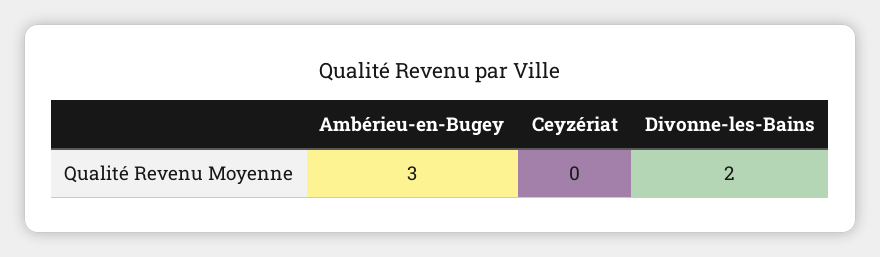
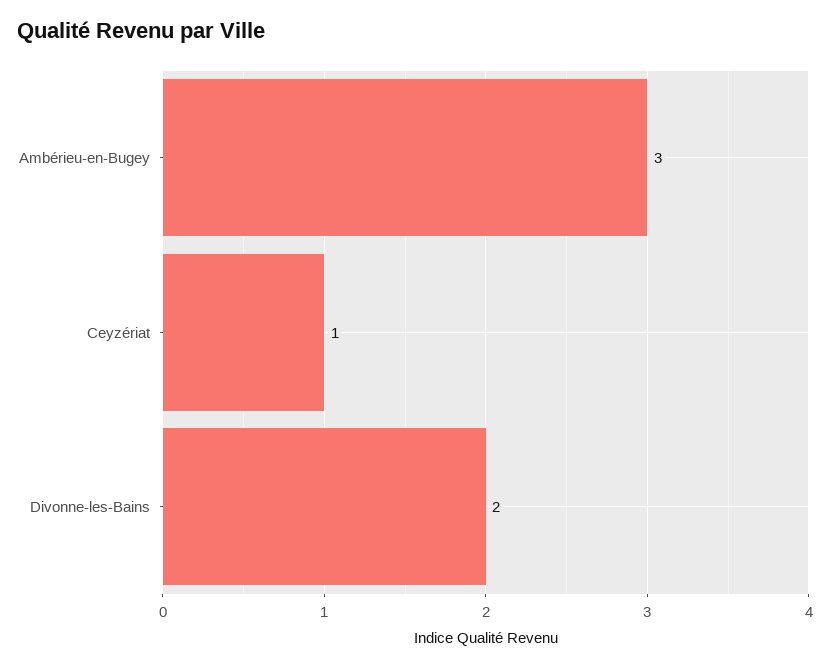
Ceyzériat: 0 -> 1

